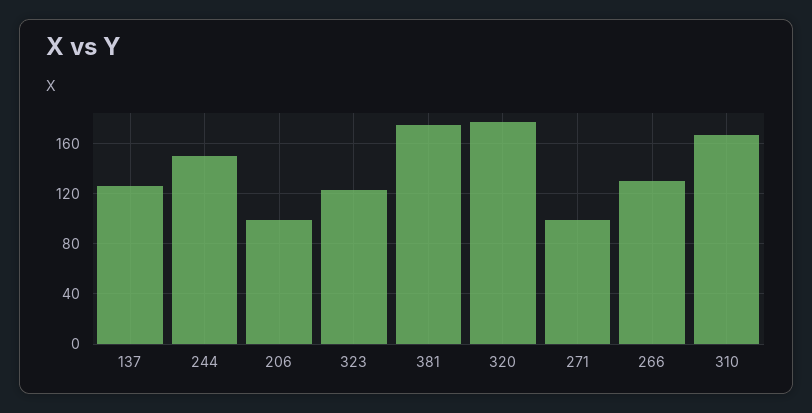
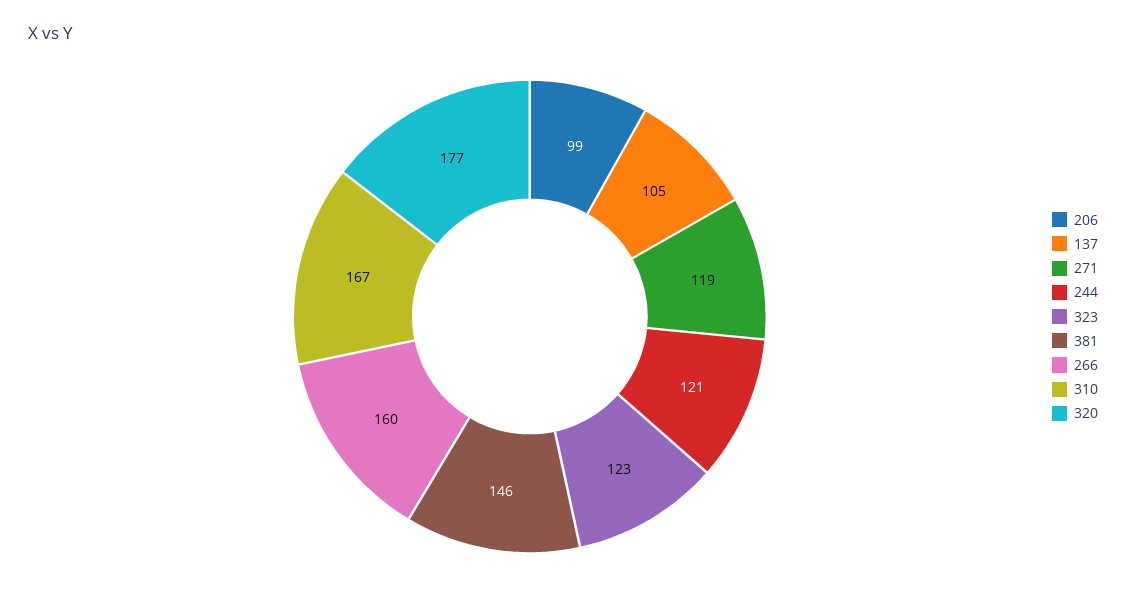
137: 125 -> 105
244: 150 -> 121
381: 175 -> 146
271: 100 -> 119
266: 130 -> 160

